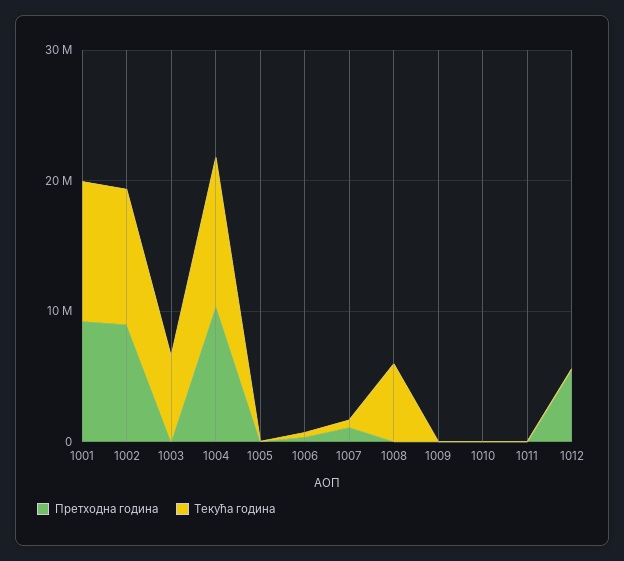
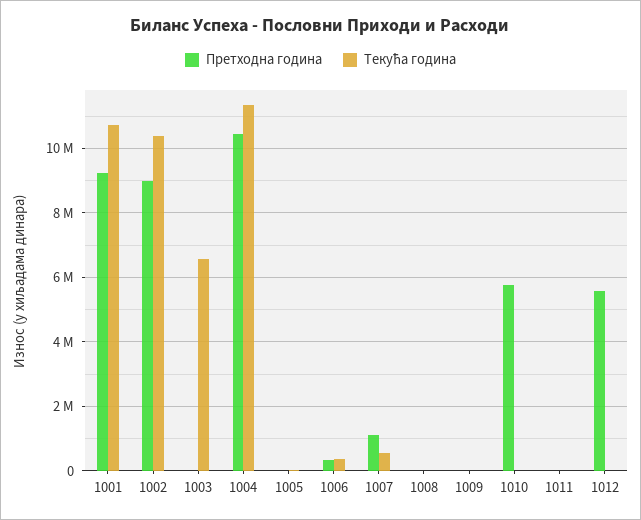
Текућа година, 1008: 6000000 -> 0
Претходна година, 1010: 0 -> 5800000

